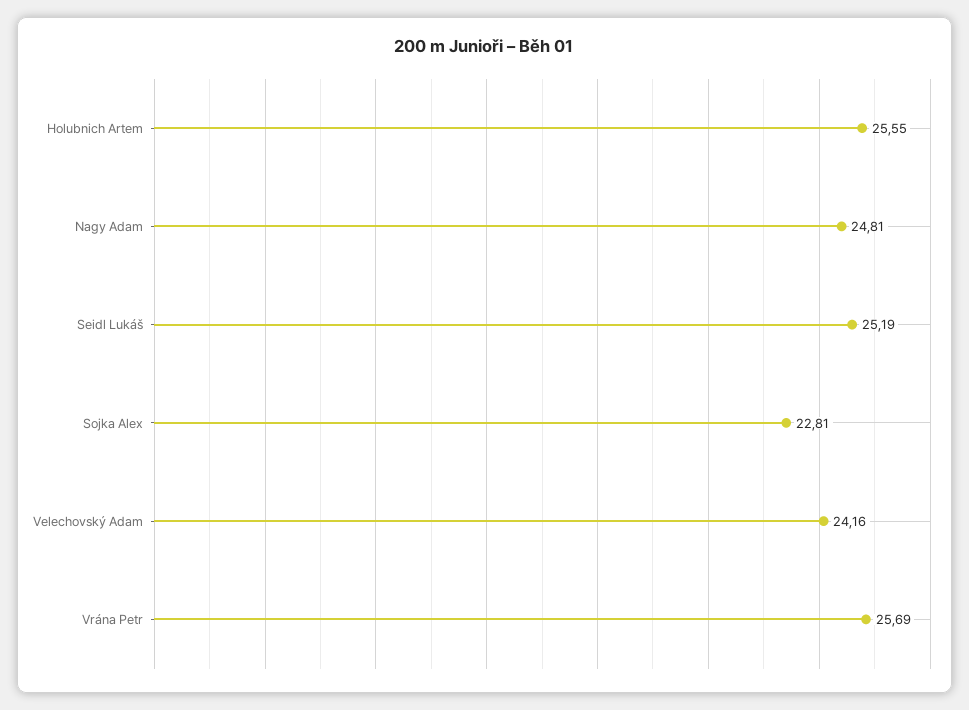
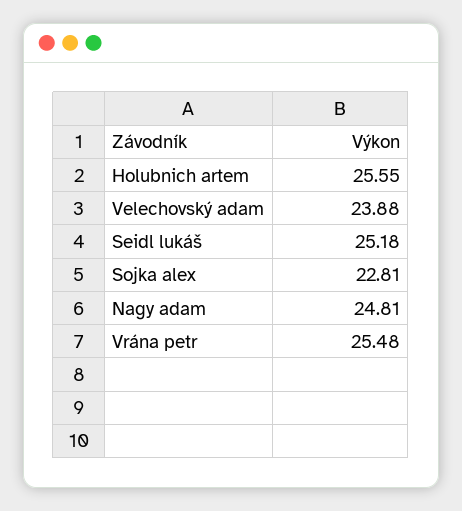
Seidl Lukáš: 25.19 -> 25.18
Velechovský Adam: 24.16 -> 23.88
Vrána Petr: 25.69 -> 25.48

